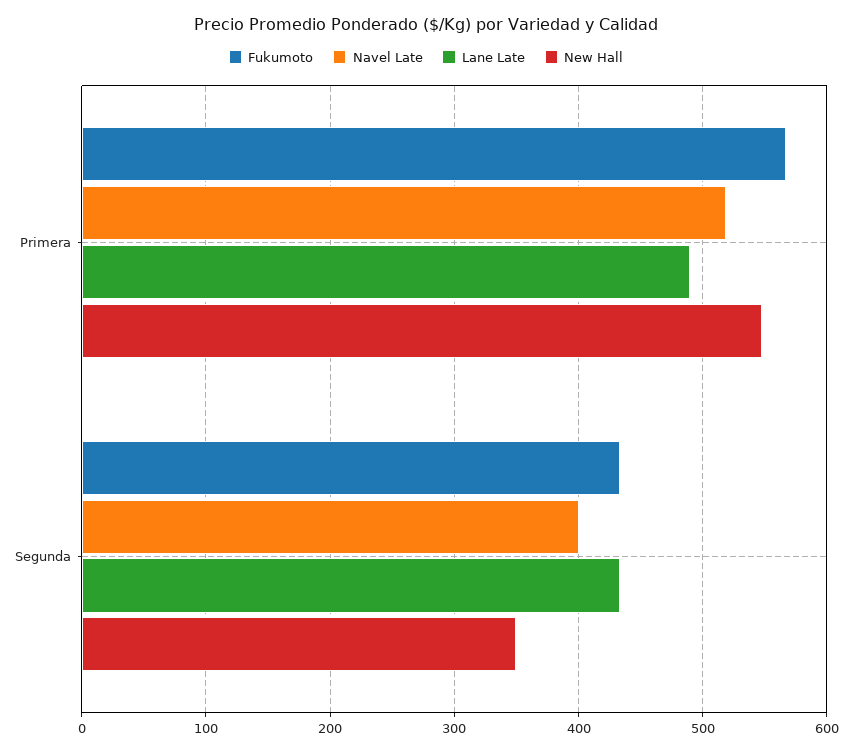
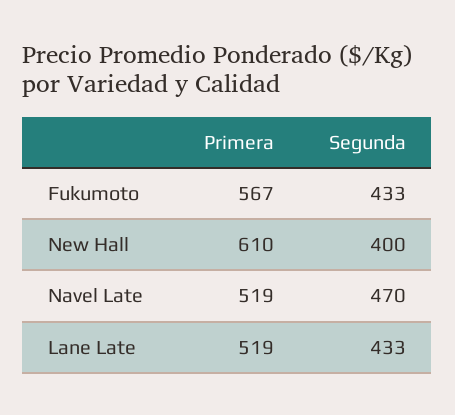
Lane Late, Primera: 490 -> 519
New Hall, Primera: 550 -> 610
Navel Late, Segunda: 400 -> 470
New Hall, Segunda: 350 -> 400

